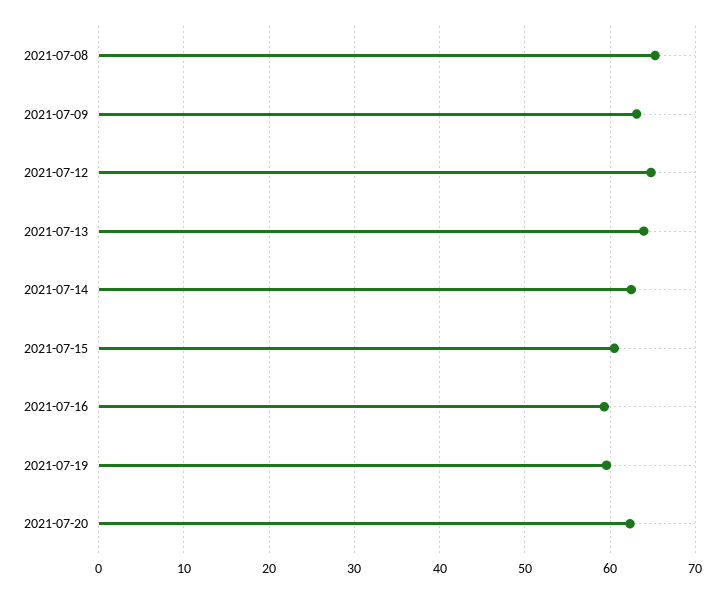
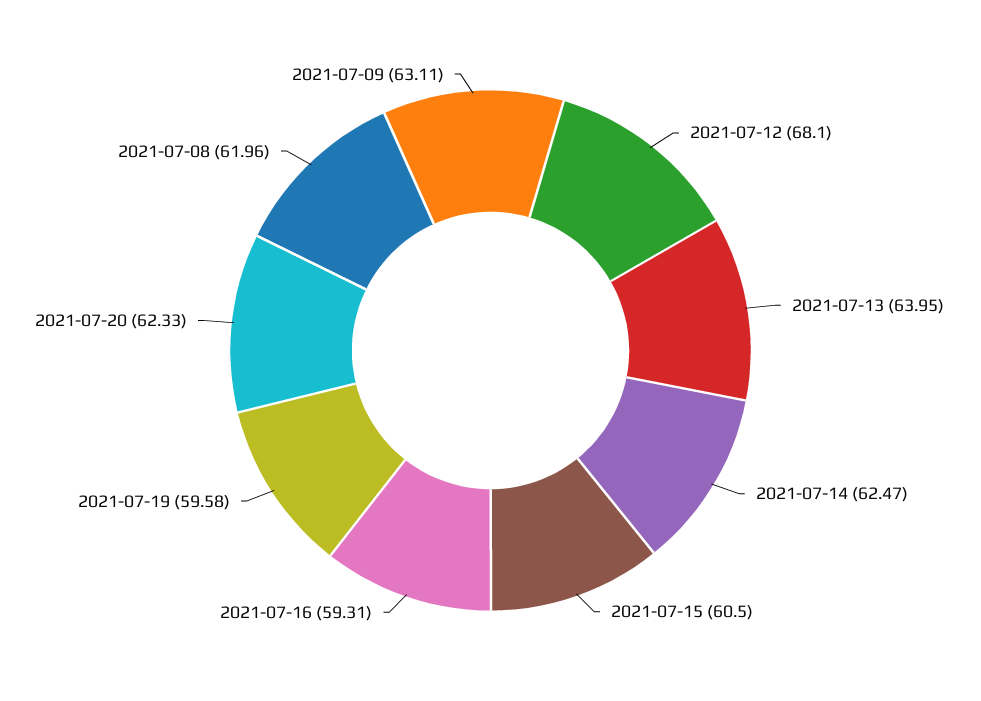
2021-07-08: 65 -> 61.96
2021-07-12: 65 -> 68.1

